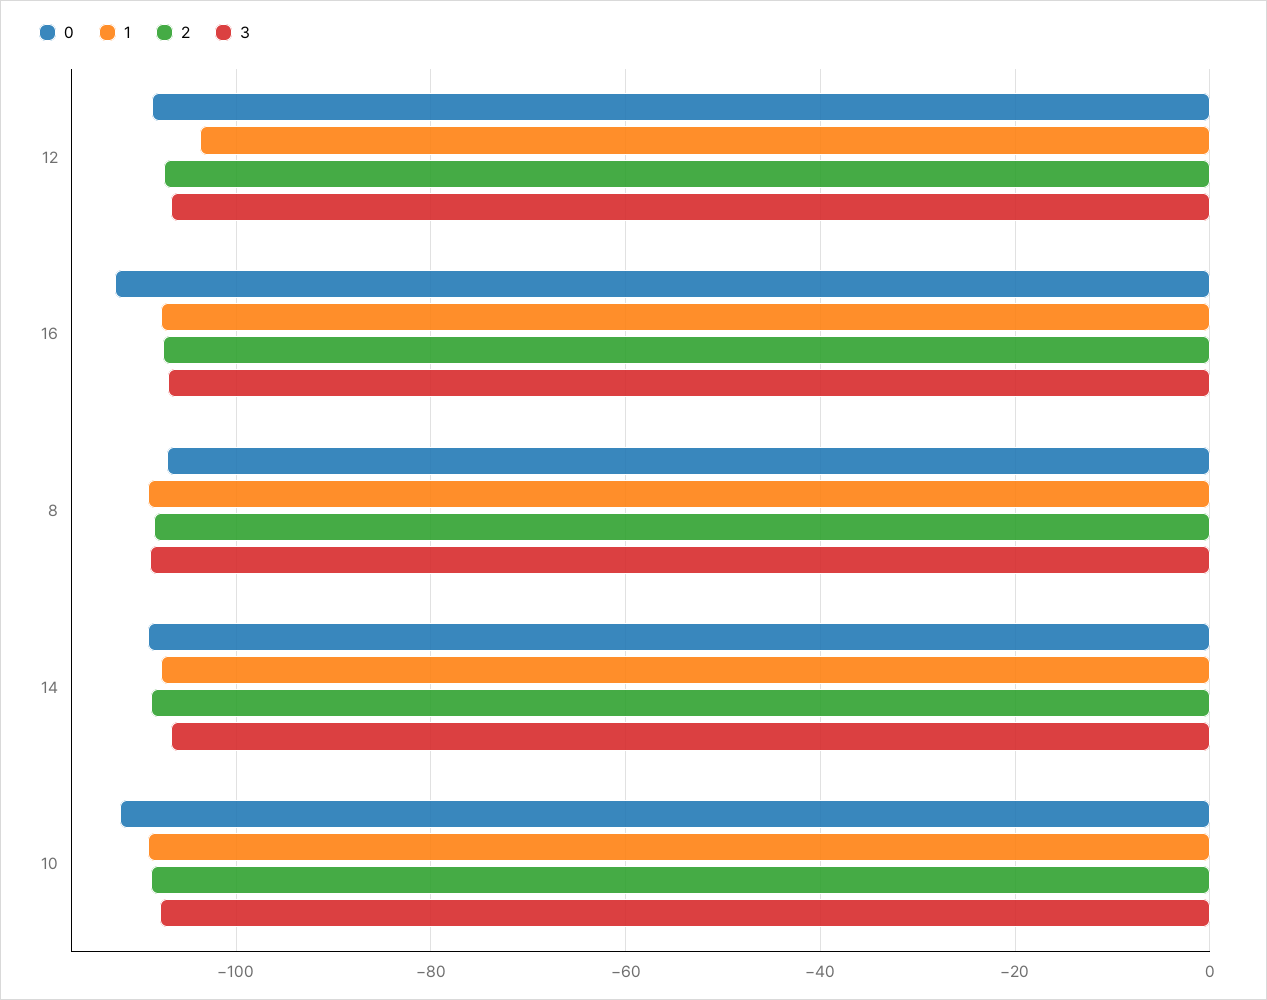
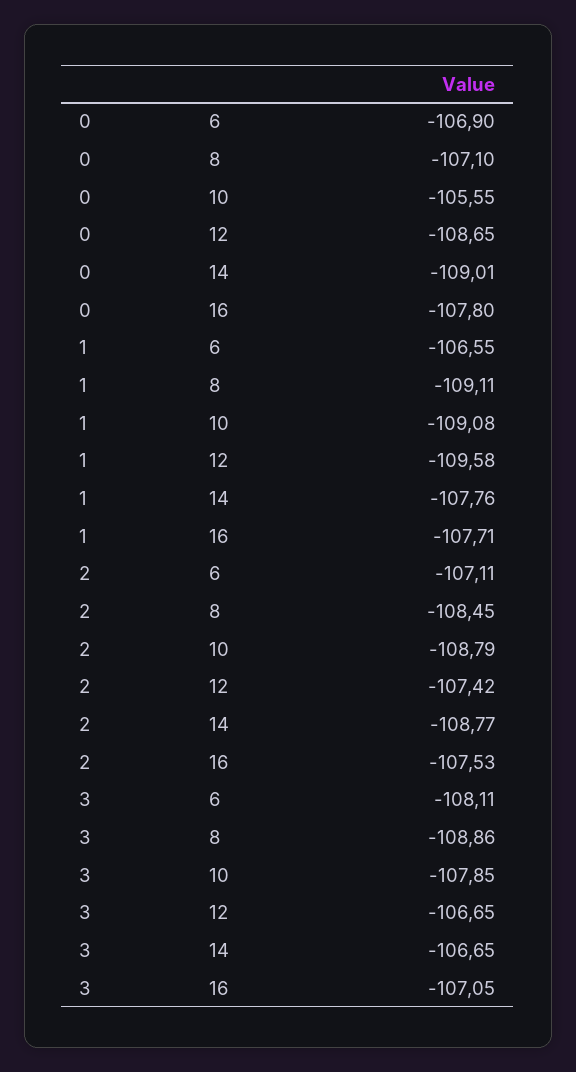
1, 12: -104 -> -109.58
0, 16: -112 -> -107.8
0, 10: -112 -> -105.55
0, 6: none -> -106.9
1, 6: none -> -106.55
2, 6: none -> -107.11
3, 6: none -> -108.11

